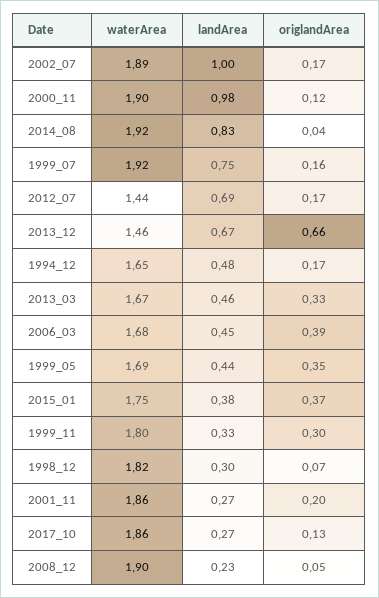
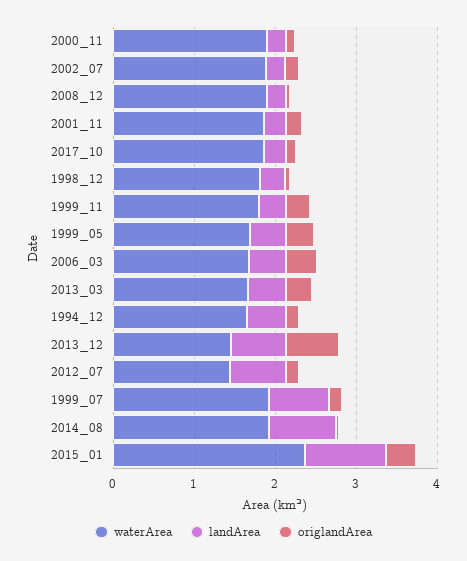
landArea, 2002_07: 1 -> 0.2
landArea, 2000_11: 0.98 -> 0.2
waterArea, 2015_01: 1.75 -> 2.4
landArea, 2015_01: 0.38 -> 1

